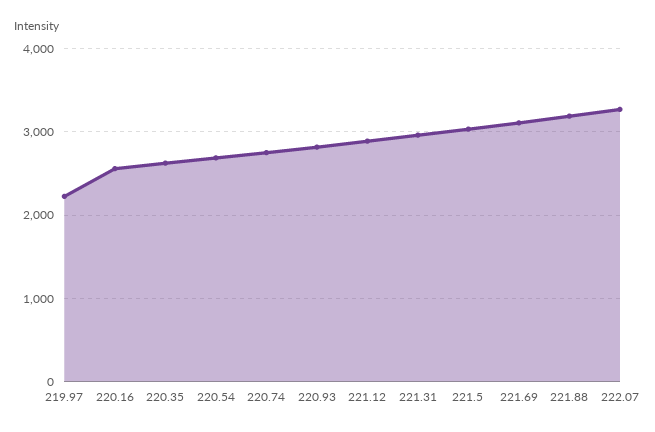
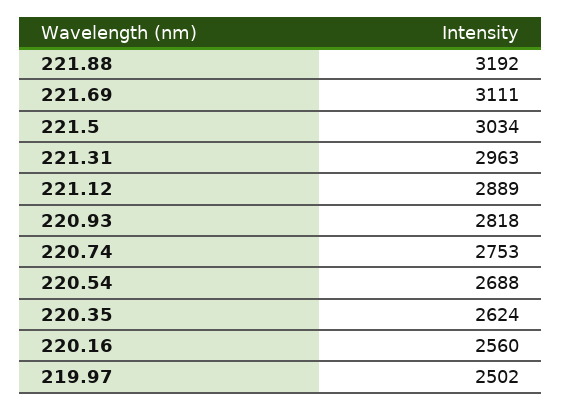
219.97: 2200 -> 2502
222.07: 3300 -> none

